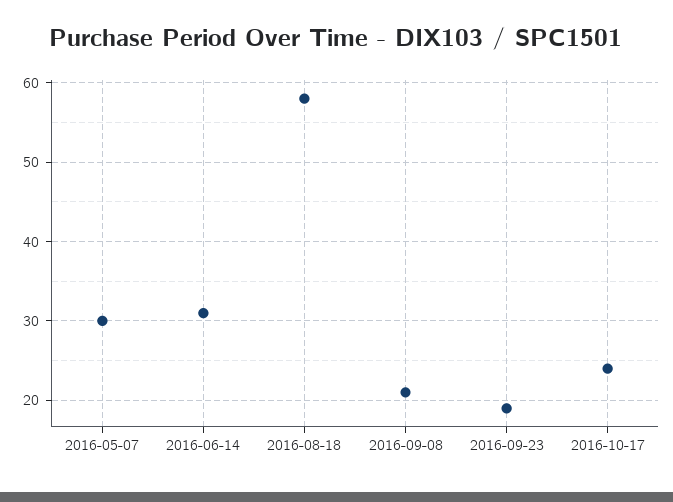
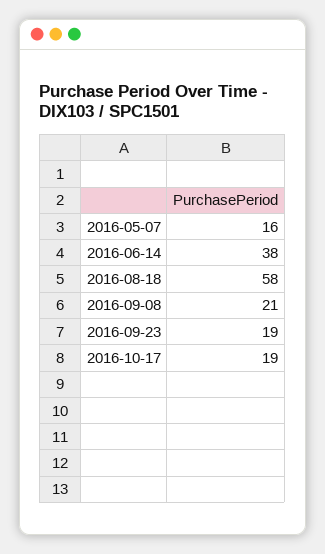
2016-05-07: 30 -> 16
2016-06-14: 31 -> 38
2016-10-17: 24 -> 19

